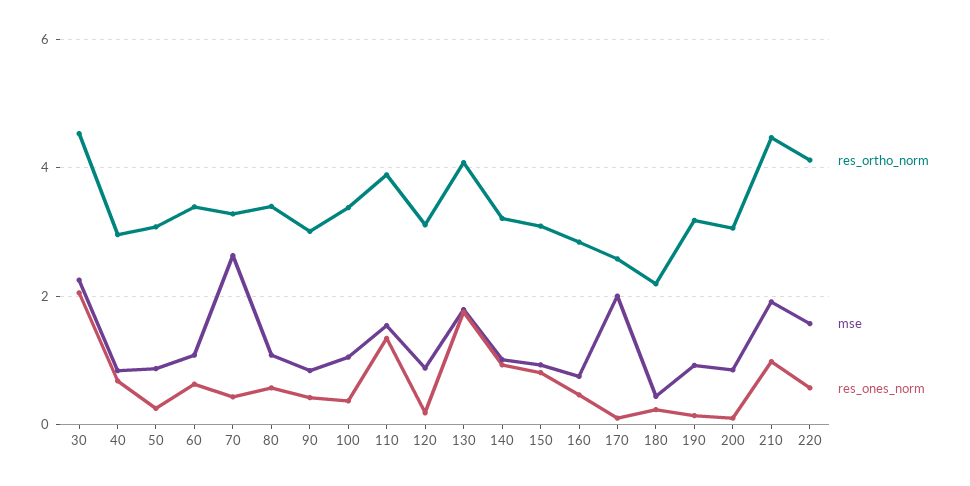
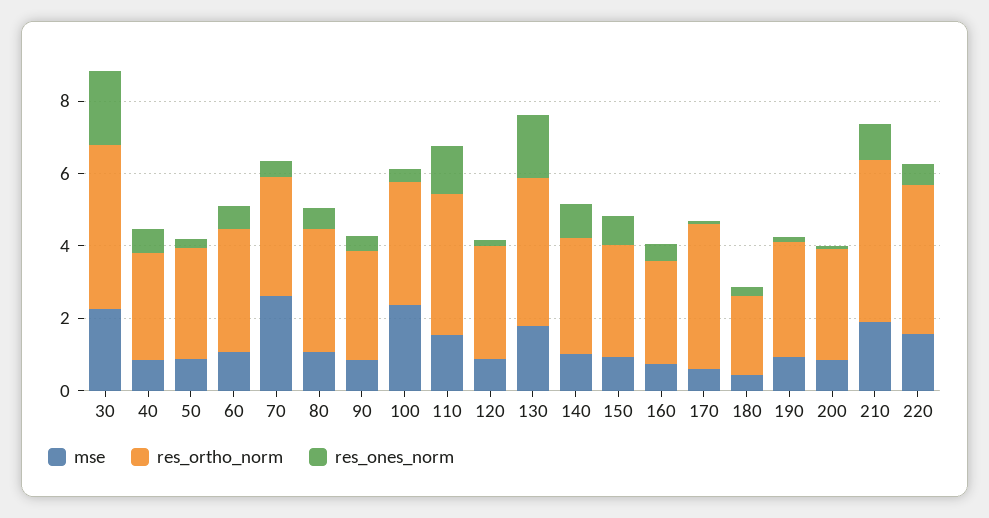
mse, 100: 1 -> 2.5
res_ortho_norm, 170: 2.6 -> 4
mse, 170: 2 -> 0.5

